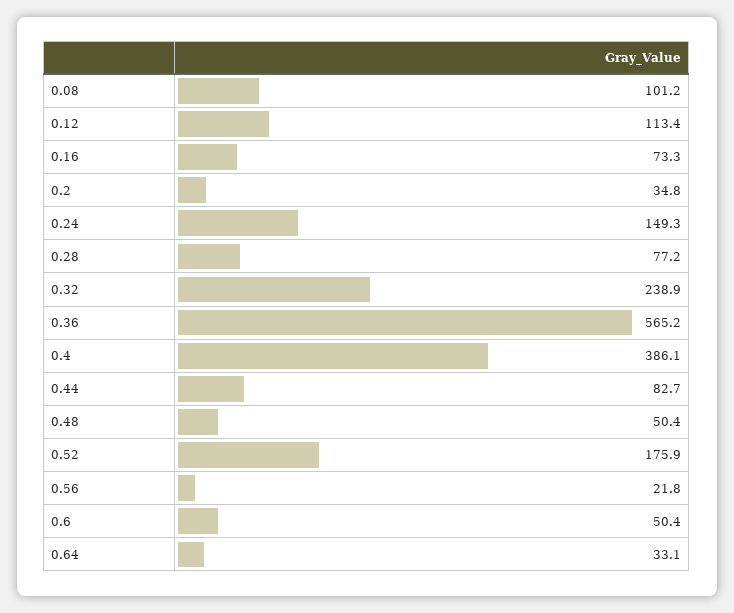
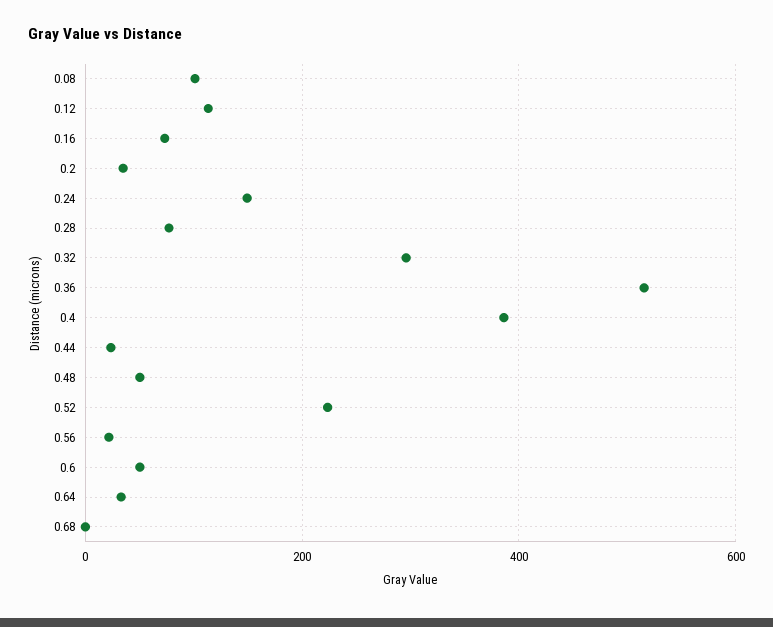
0.32: 238.9 -> 300
0.36: 565.2 -> 520
0.44: 82.7 -> 20
0.52: 175.9 -> 220
0.68: none -> 0

